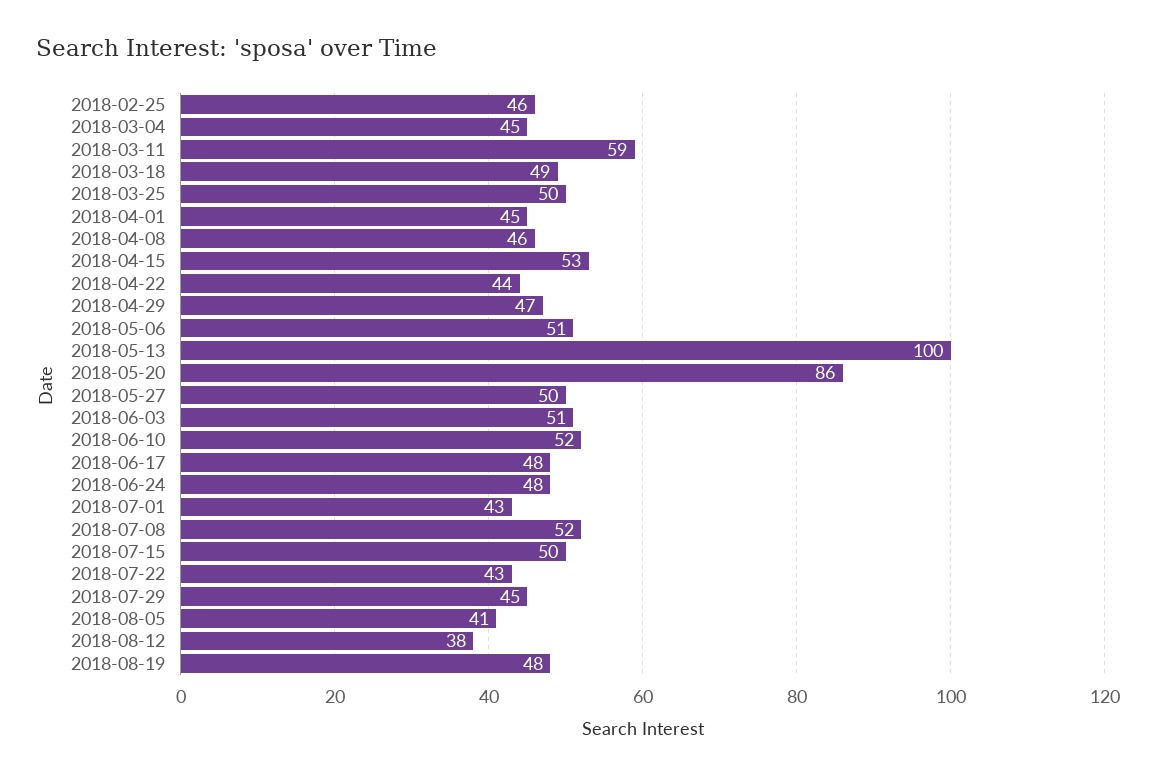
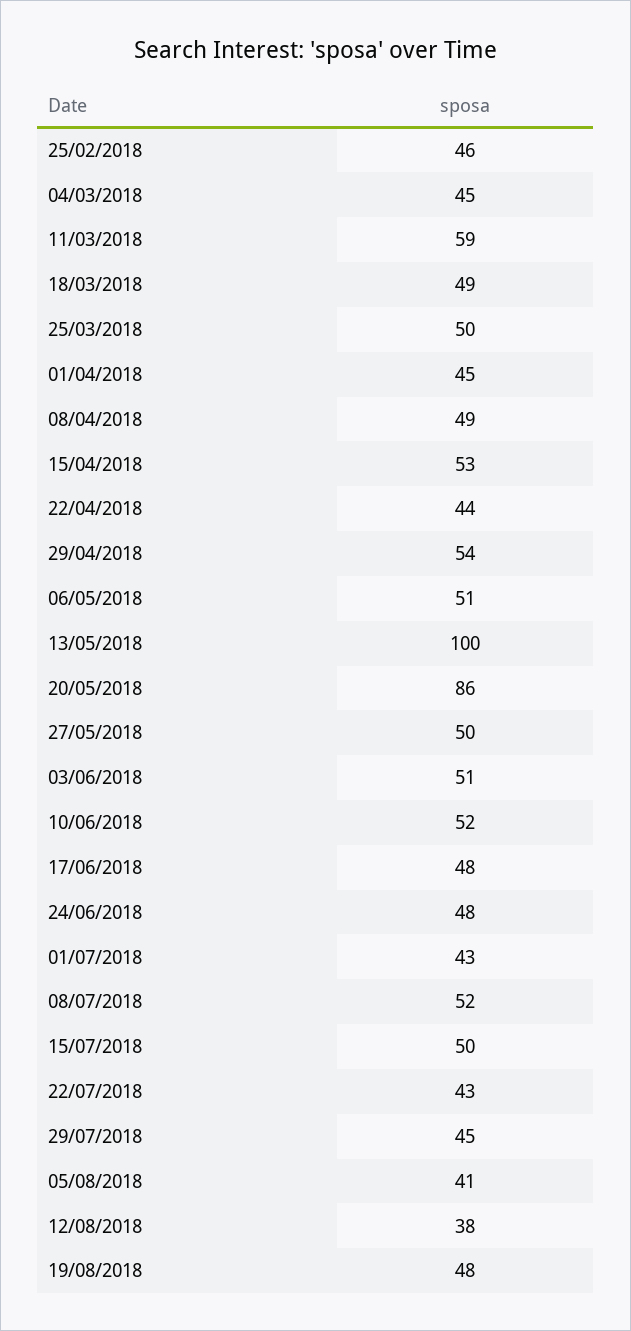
2018-04-08: 46 -> 49
2018-04-29: 47 -> 54

